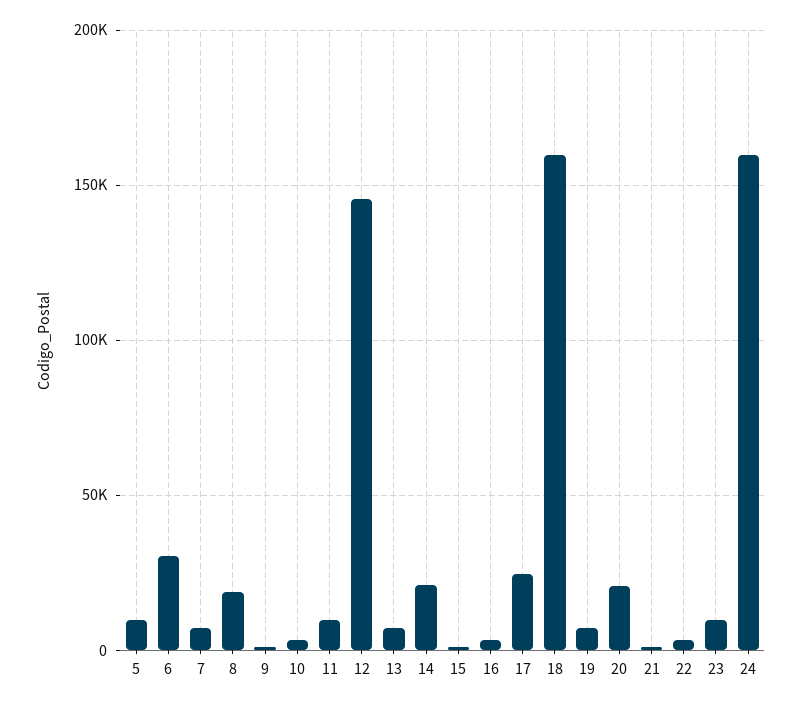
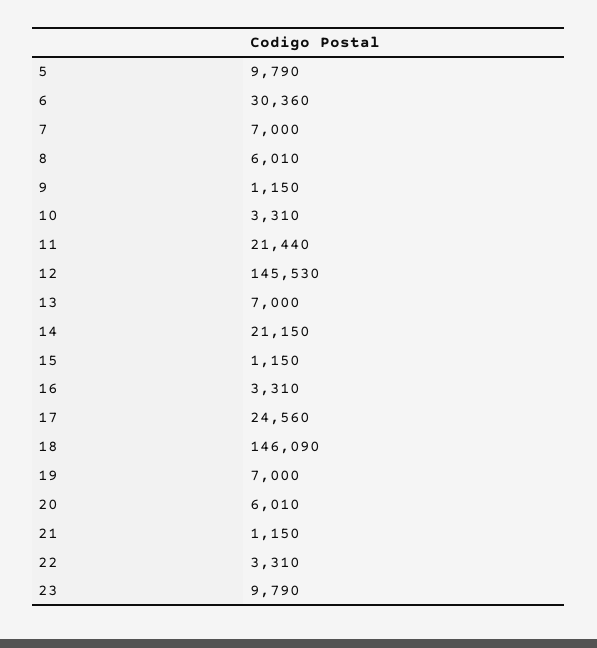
8: 20000 -> 6010
11: 10000 -> 21440
18: 160000 -> 146090
20: 20000 -> 6010
24: 160000 -> none

